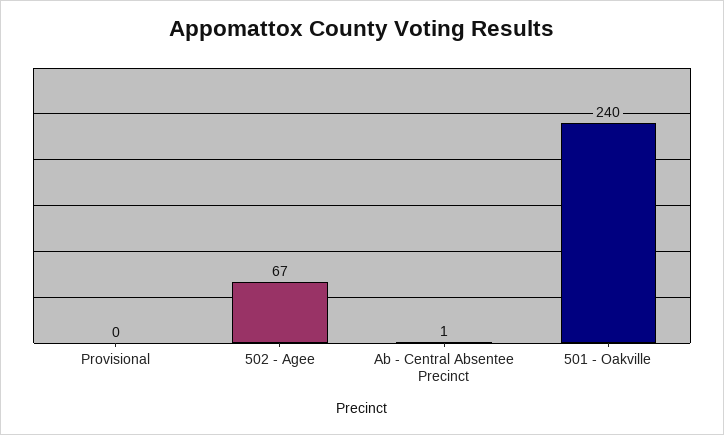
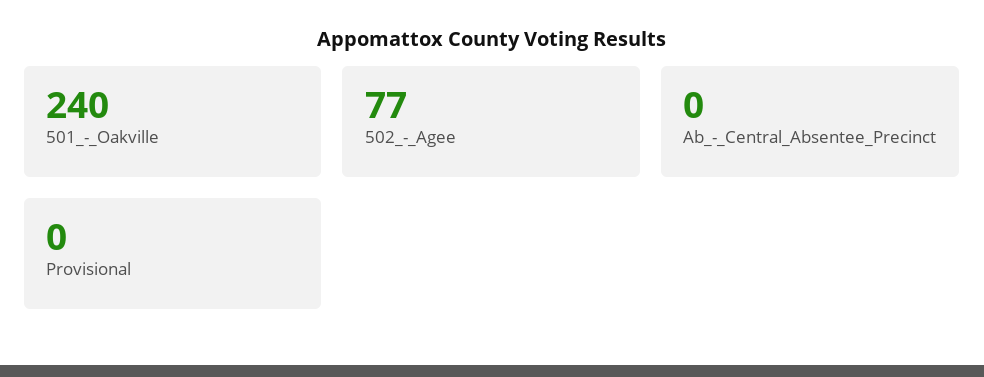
502 - Agee: 67 -> 77
Ab - Central Absentee Precinct: 1 -> 0

